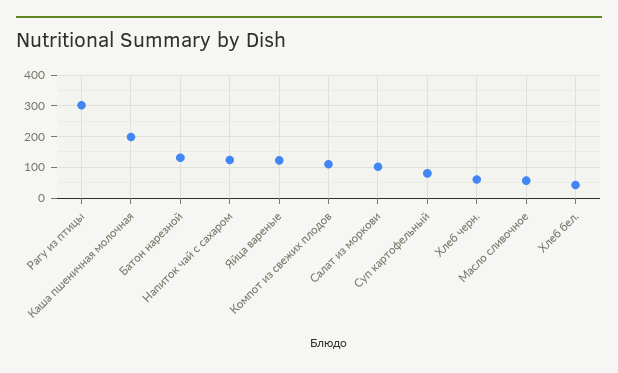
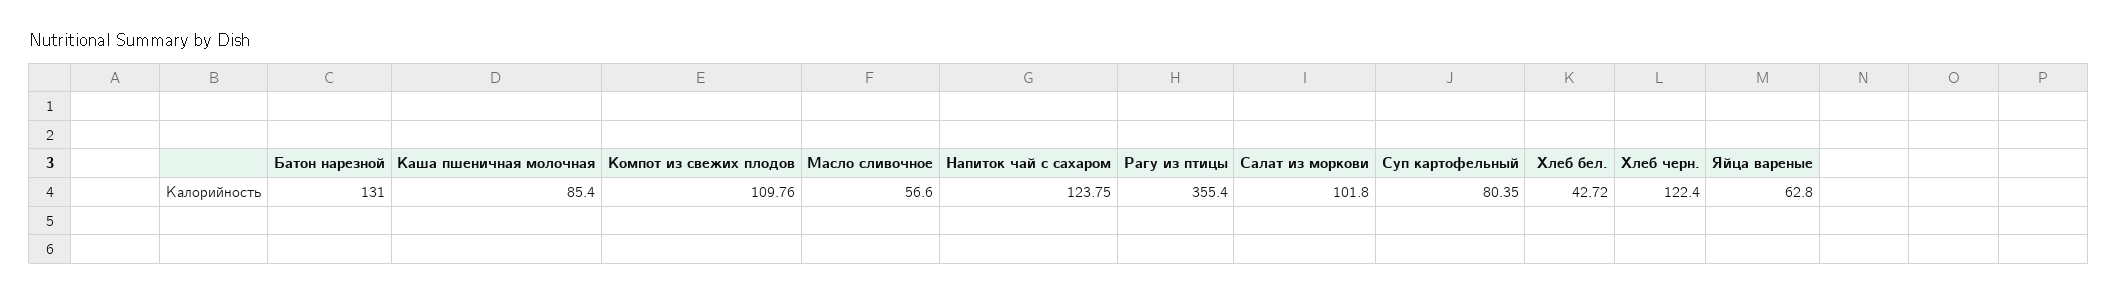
Рагу из птицы: 300 -> 355.4
Каша пшеничная молочная: 200 -> 85.4
Яйца вареные: 120 -> 62.8
Хлеб черн.: 60 -> 122.4

